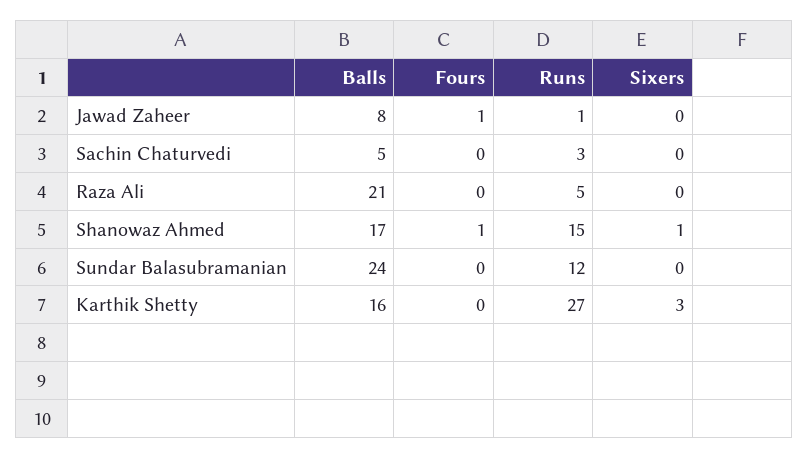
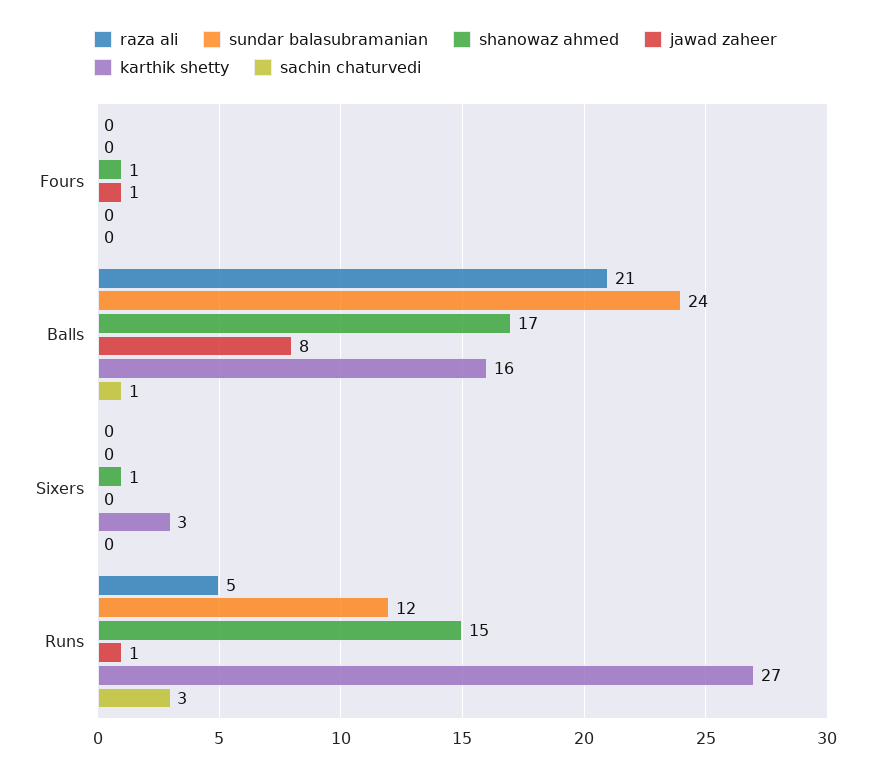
Sachin Chaturvedi, Balls: 5 -> 1

